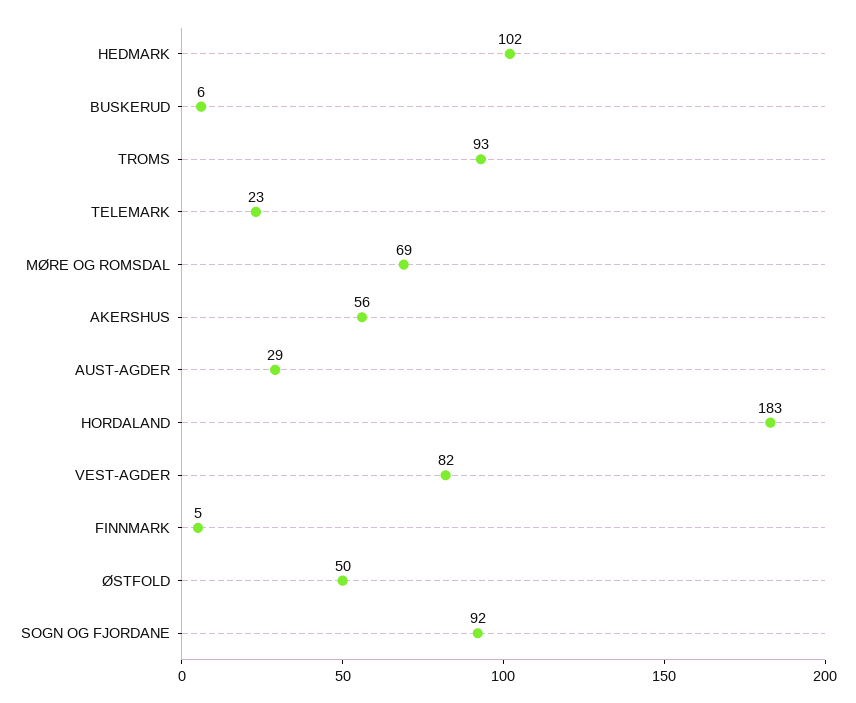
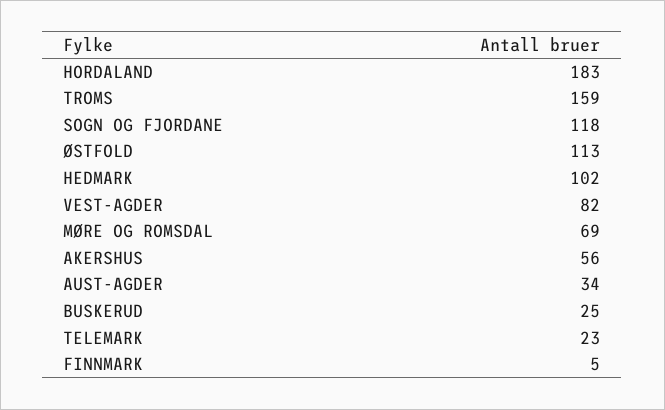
BUSKERUD: 6 -> 25
TROMS: 93 -> 159
AUST-AGDER: 29 -> 34
ØSTFOLD: 50 -> 113
SOGN OG FJORDANE: 92 -> 118

